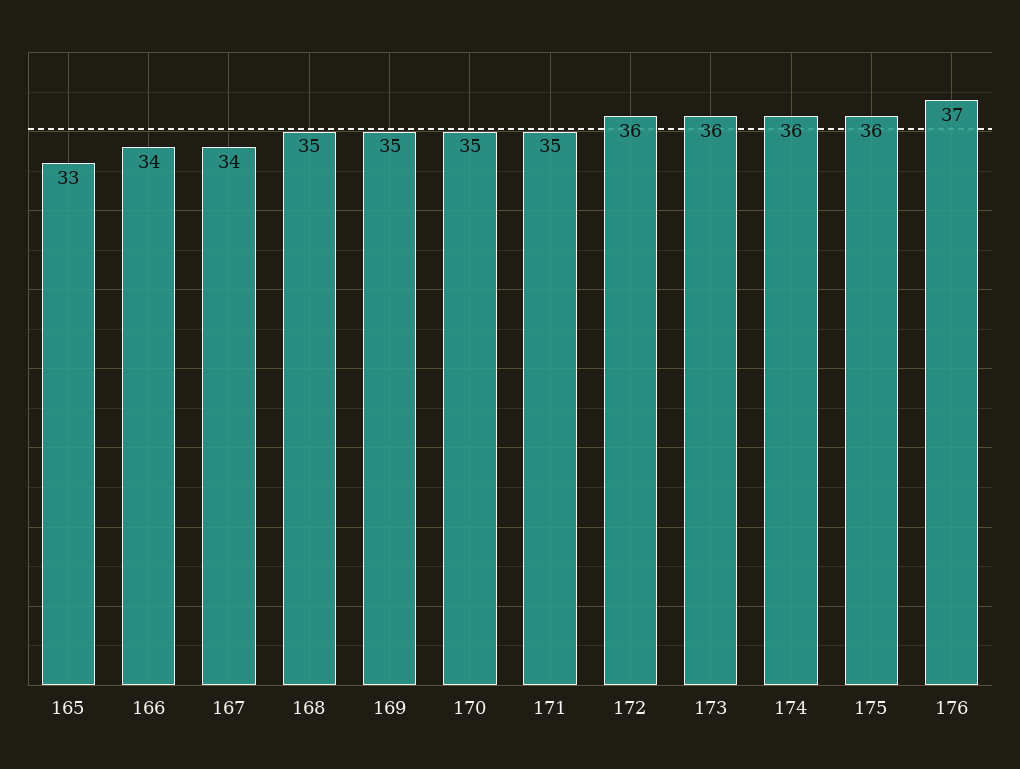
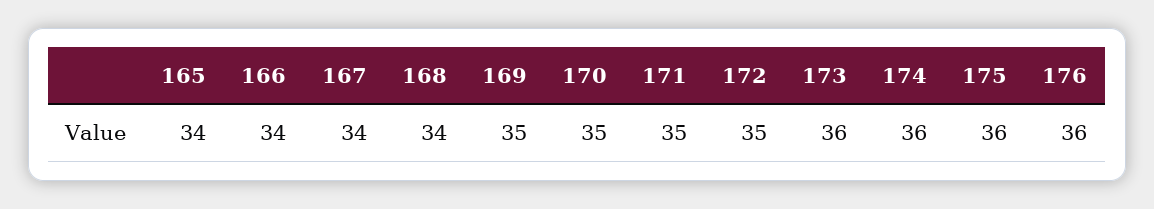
165: 33 -> 34
168: 35 -> 34
172: 36 -> 35
176: 37 -> 36

